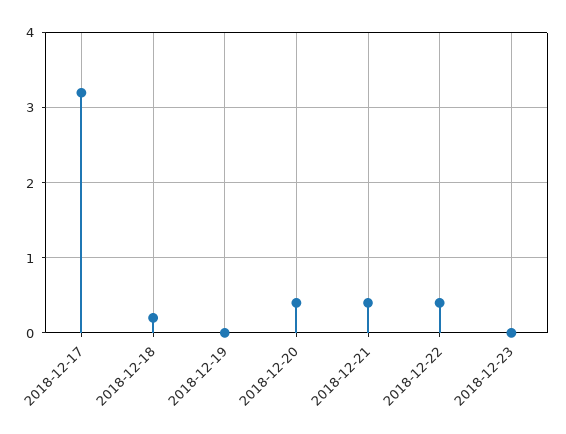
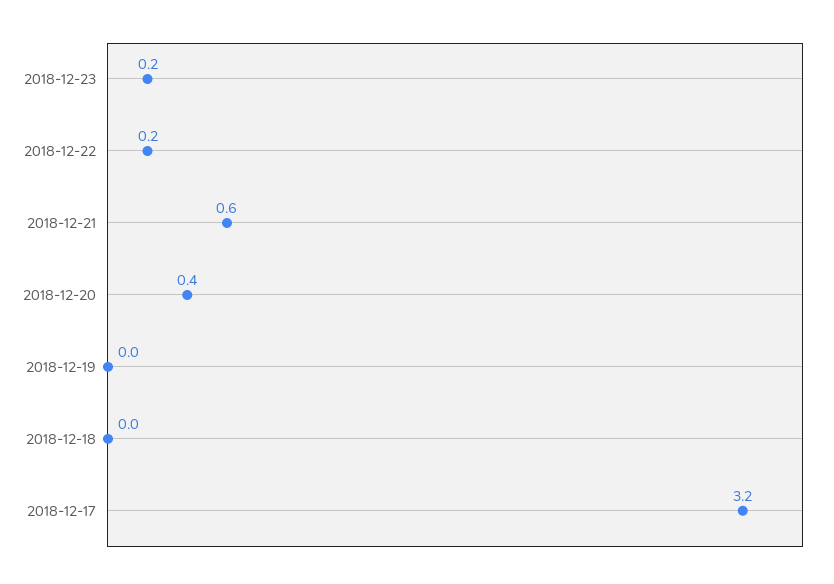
2018-12-18: 0.2 -> 0
2018-12-21: 0.4 -> 0.6
2018-12-22: 0.4 -> 0.2
2018-12-23: 0 -> 0.2

